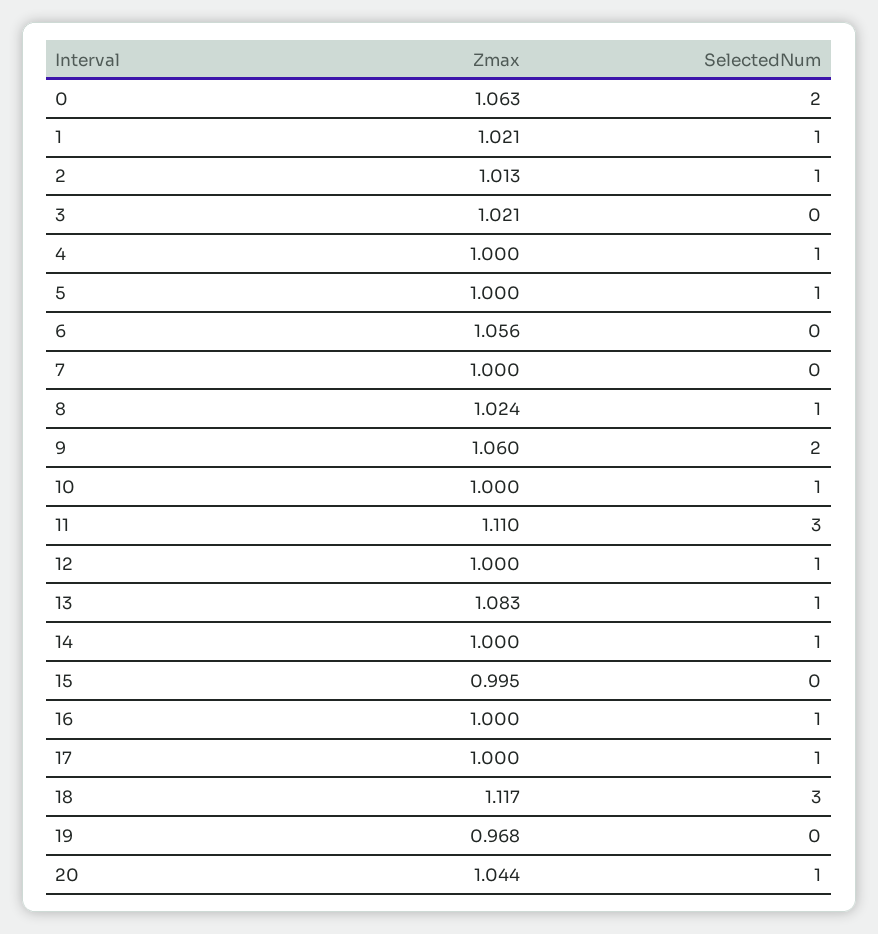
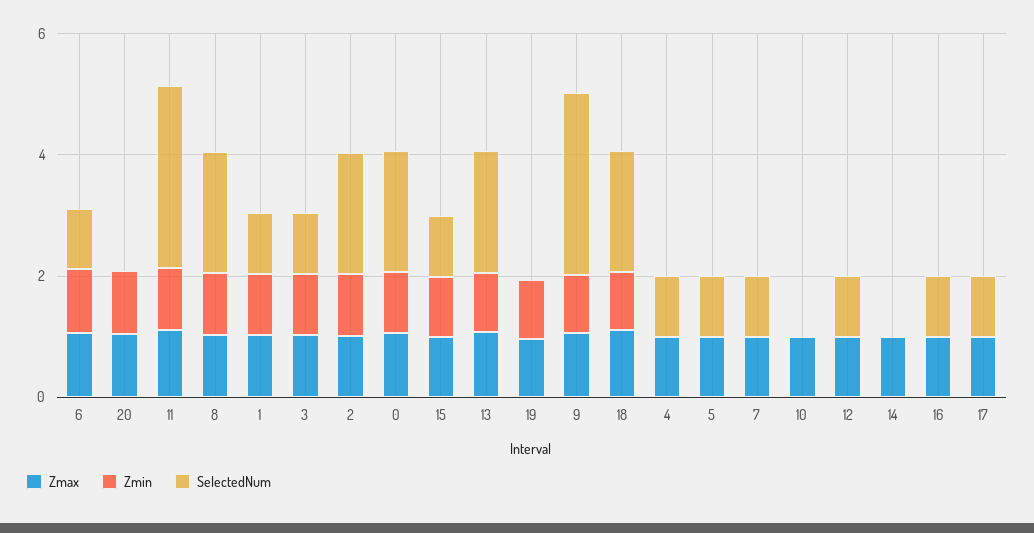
SelectedNum, 2: 1 -> 2
SelectedNum, 3: 0 -> 1
SelectedNum, 6: 0 -> 1
SelectedNum, 7: 0 -> 1
SelectedNum, 8: 1 -> 2
SelectedNum, 9: 2 -> 3
SelectedNum, 10: 1 -> 0
SelectedNum, 13: 1 -> 2
SelectedNum, 14: 1 -> 0
SelectedNum, 15: 0 -> 1
SelectedNum, 18: 3 -> 2
SelectedNum, 20: 1 -> 0
Zmin, 6: none -> 1
Zmin, 20: none -> 1
Zmin, 11: none -> 1
Zmin, 8: none -> 1
Zmin, 1: none -> 1
Zmin, 3: none -> 1
Zmin, 2: none -> 1
Zmin, 0: none -> 1
Zmin, 15: none -> 1
Zmin, 13: none -> 1
Zmin, 19: none -> 1
Zmin, 9: none -> 1
Zmin, 18: none -> 1
Zmin, 4: none -> 0
Zmin, 5: none -> 0
Zmin, 7: none -> 0
Zmin, 10: none -> 0
Zmin, 12: none -> 0
Zmin, 14: none -> 0
Zmin, 16: none -> 0
Zmin, 17: none -> 0

